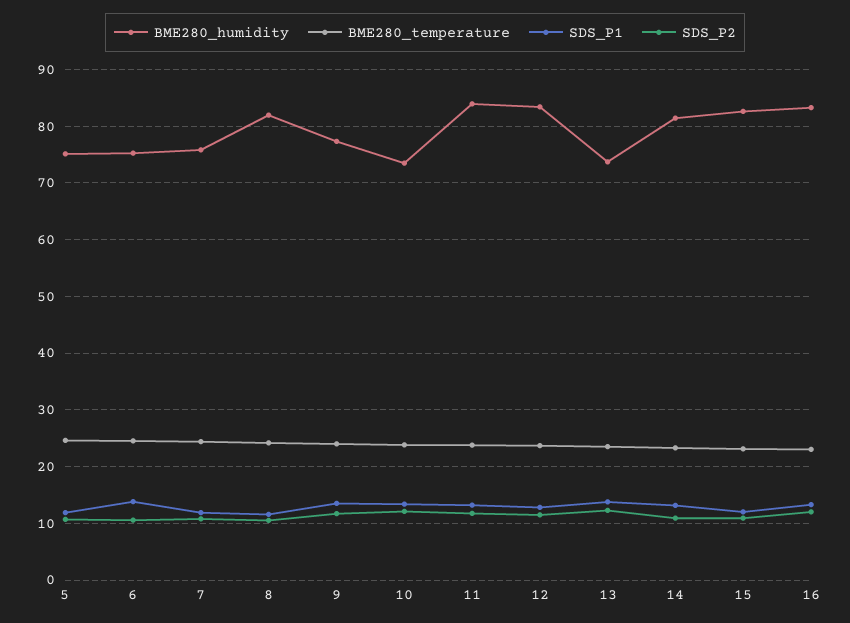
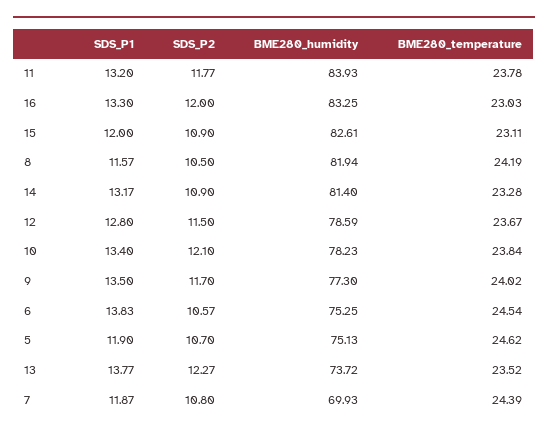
BME280_humidity, 7: 76 -> 69.93
BME280_humidity, 10: 74 -> 78.23
BME280_humidity, 12: 84 -> 78.59

